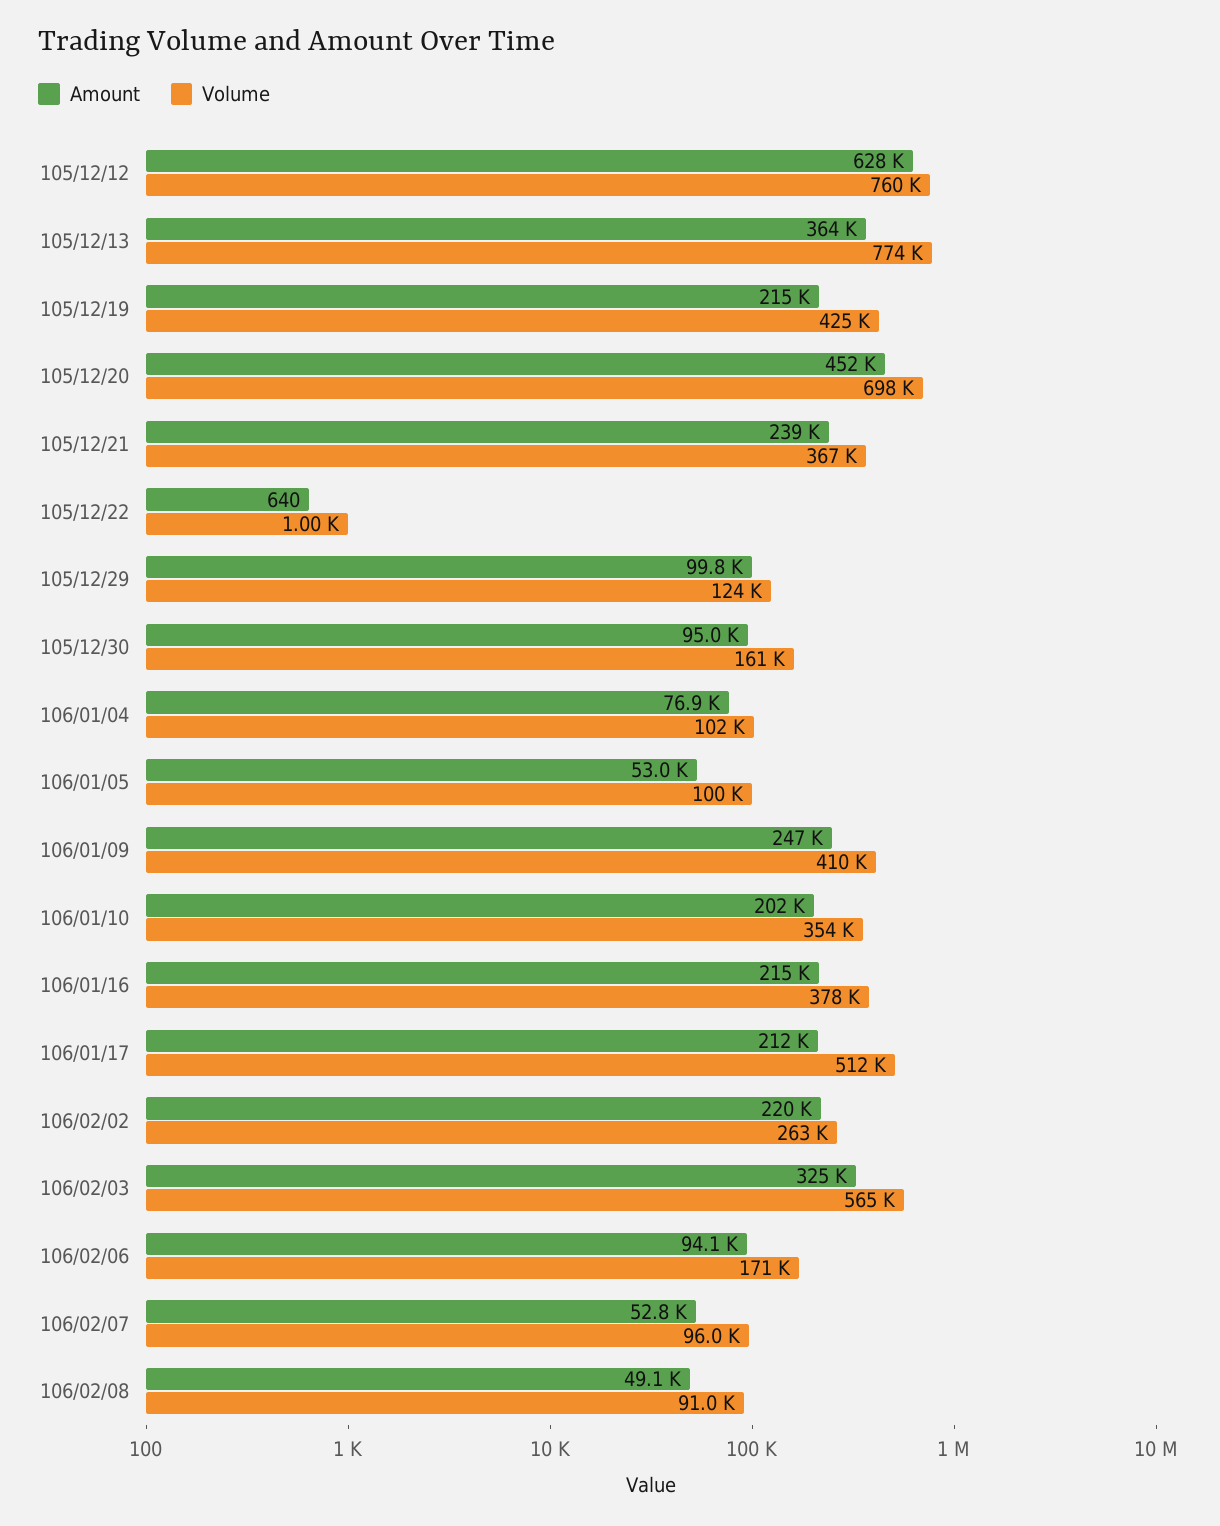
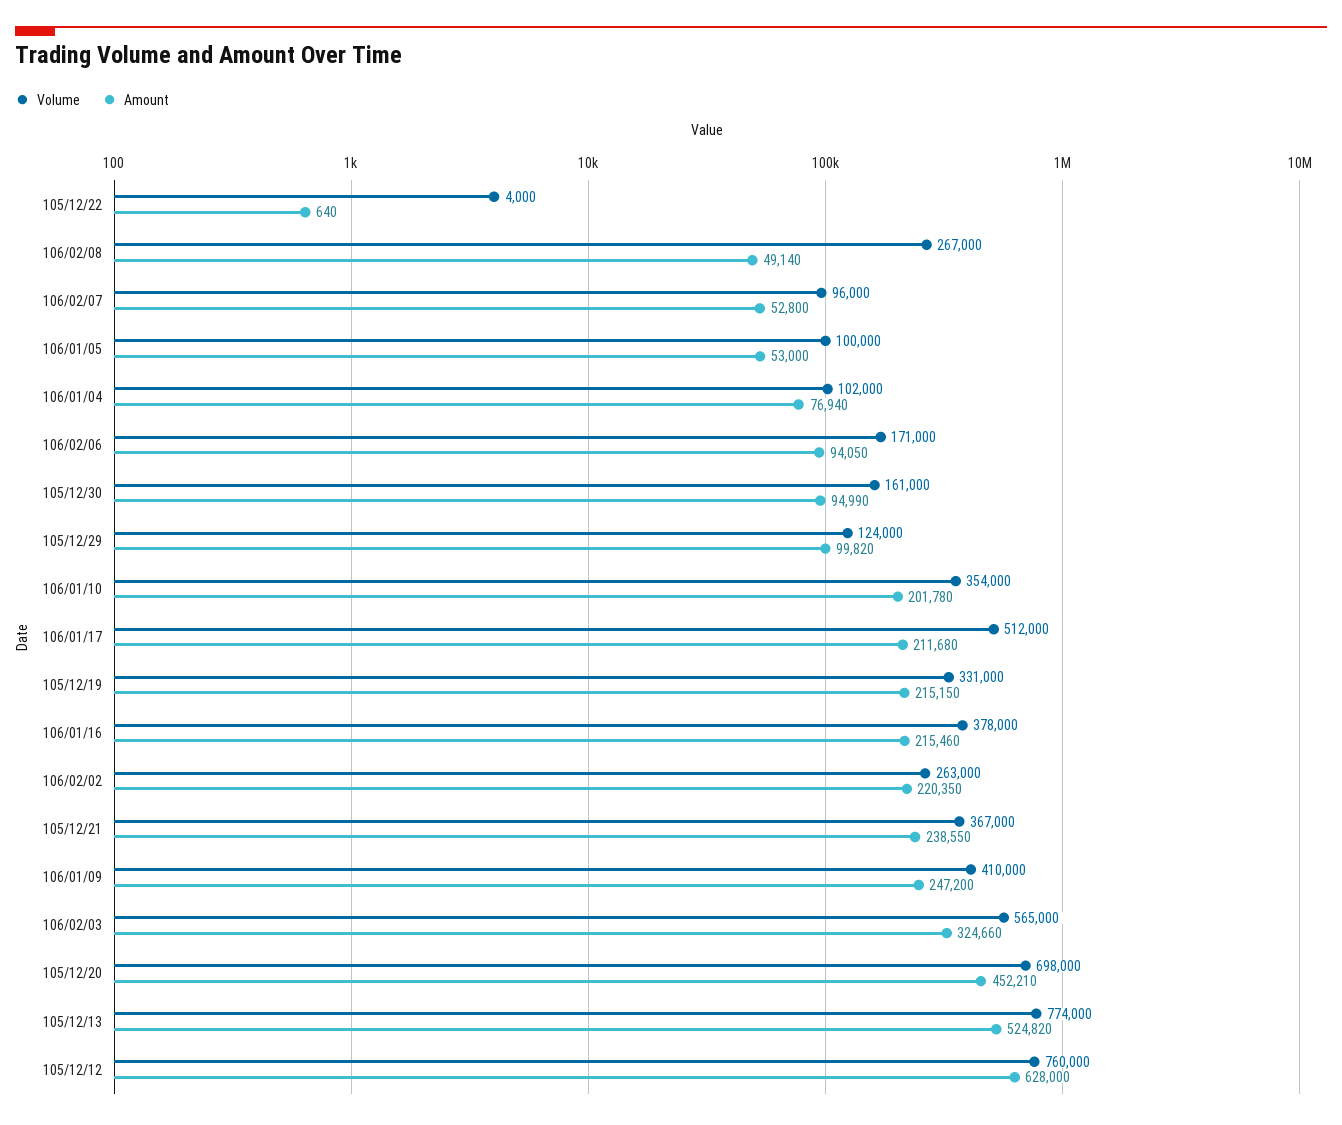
Amount, 105/12/13: 364000 -> 524820
Volume, 105/12/19: 425000 -> 331000
Volume, 105/12/22: 1000 -> 4000
Volume, 106/02/08: 91000 -> 267000

